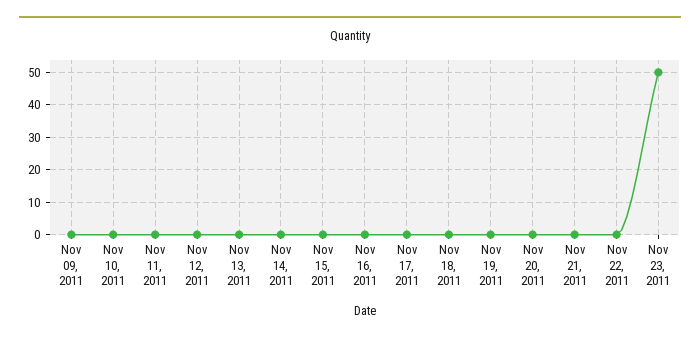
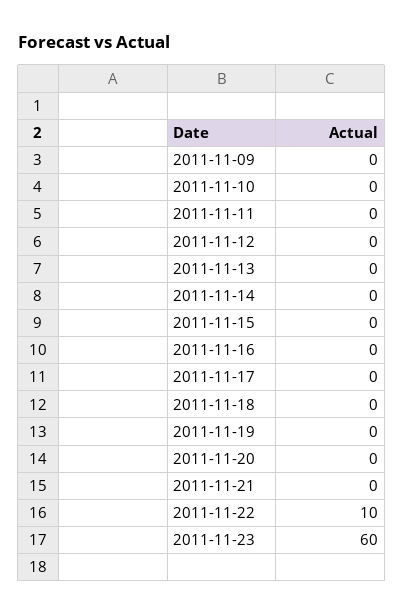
Nov 22, 2011: 0 -> 10
Nov 23, 2011: 50 -> 60

